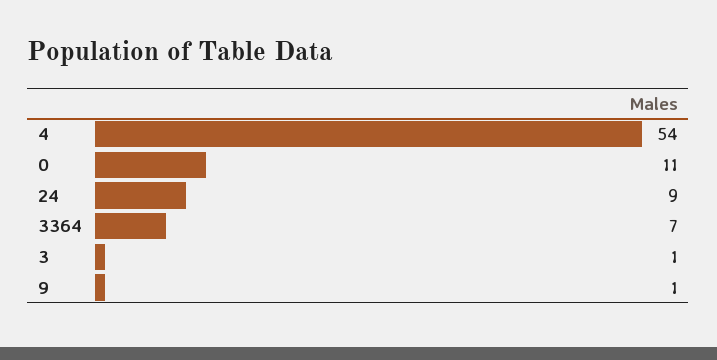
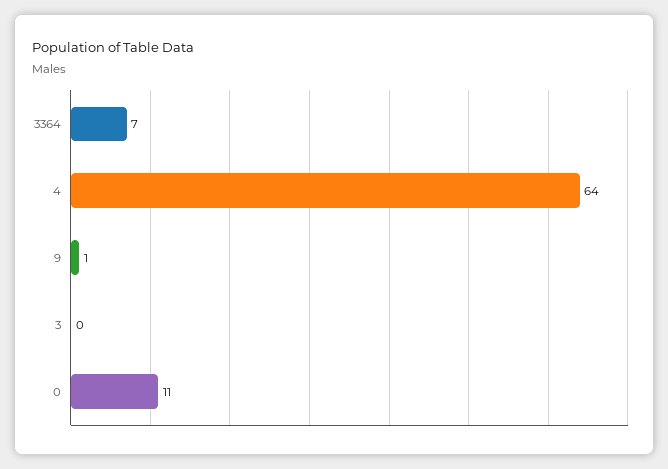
4: 54 -> 64
24: 9 -> none
3: 1 -> 0

